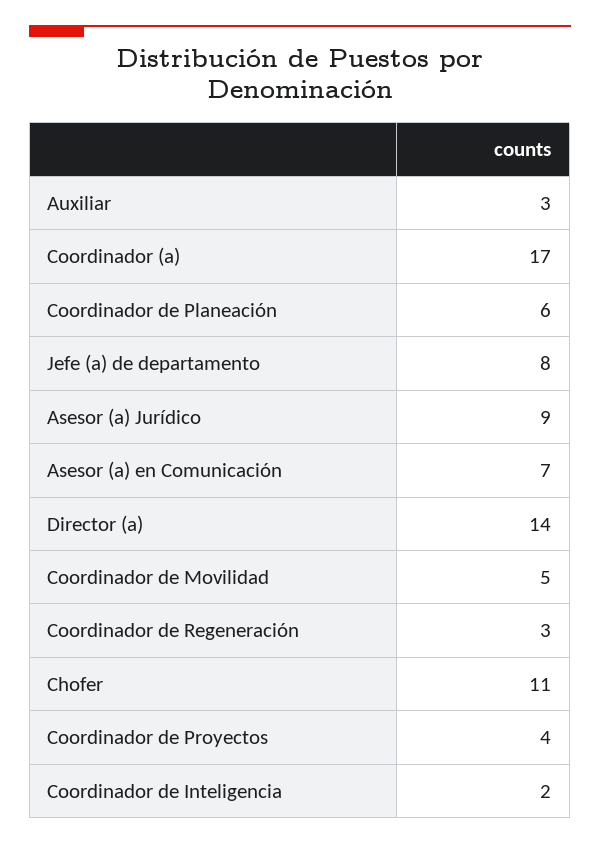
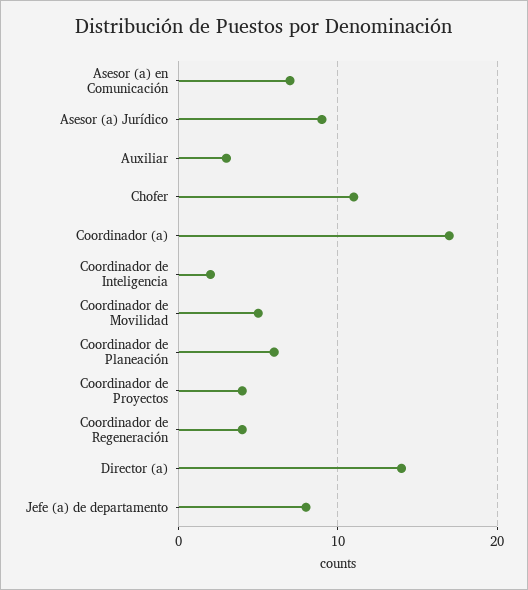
Coordinador de Regeneración: 3 -> 4

